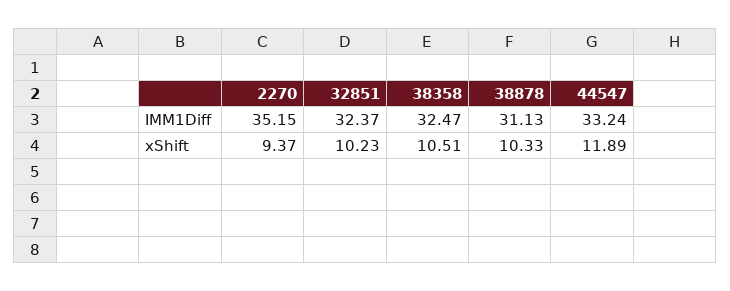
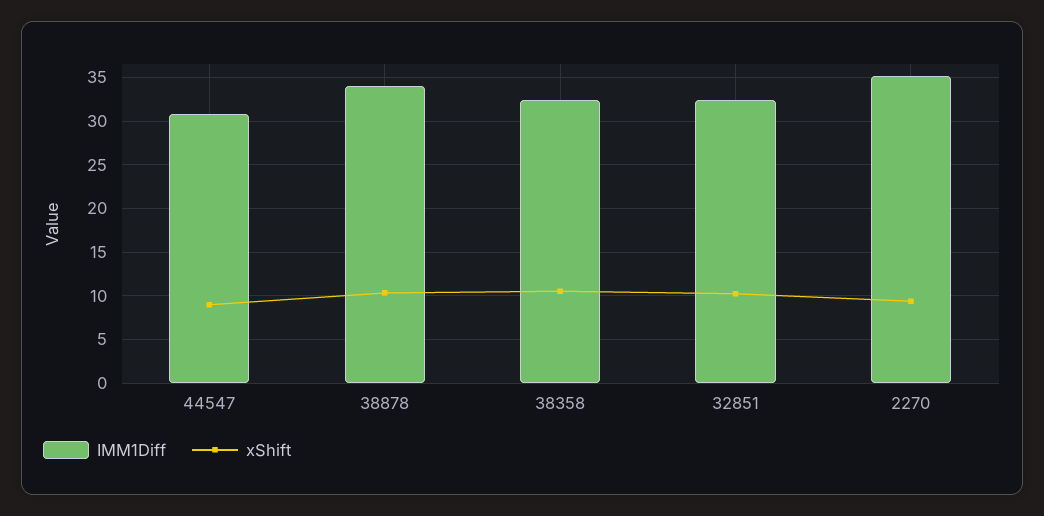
IMM1Diff, 38878: 31.13 -> 34
IMM1Diff, 44547: 33.24 -> 31
xShift, 44547: 11.89 -> 9

